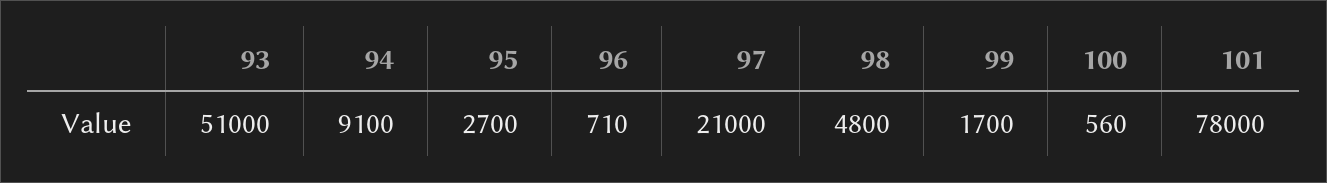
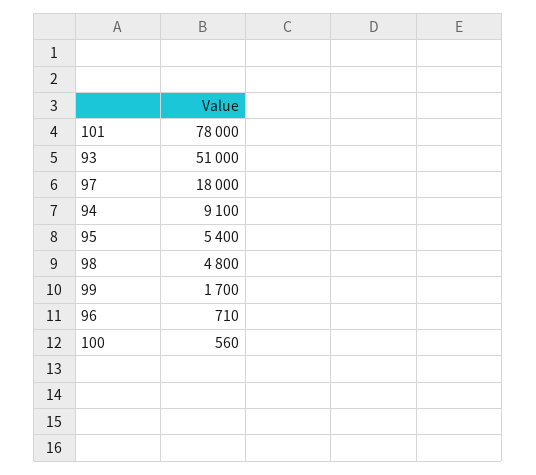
95: 2700 -> 5400
97: 21000 -> 18000

